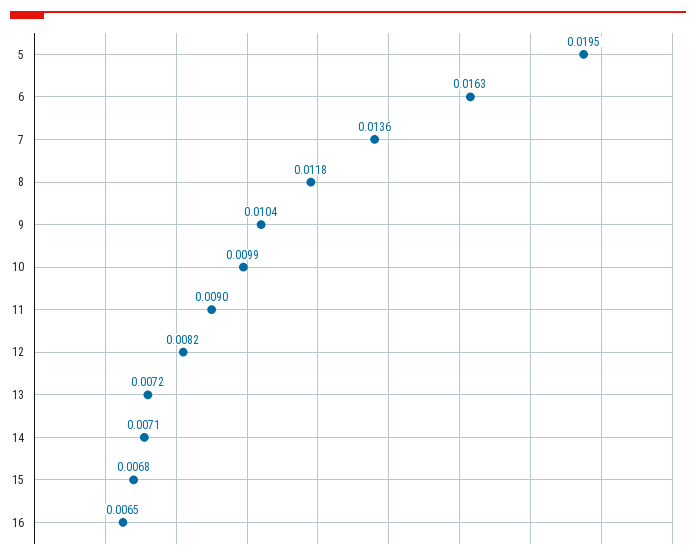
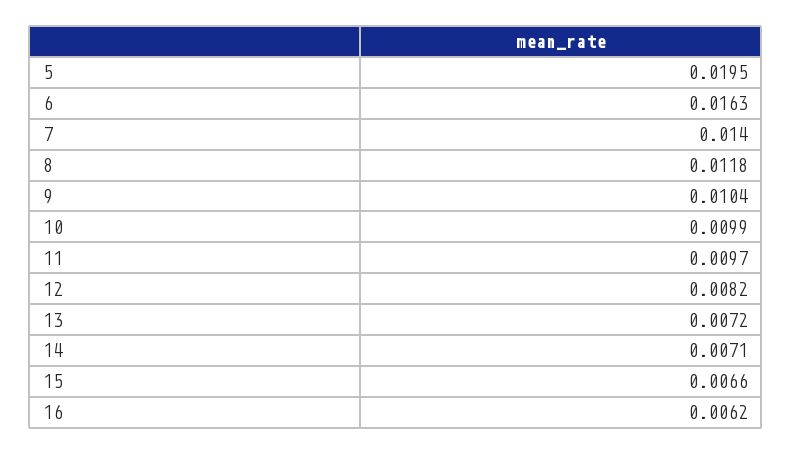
7: 0.0136 -> 0.014
11: 0.009 -> 0.0097
15: 0.0068 -> 0.0066
16: 0.0065 -> 0.0062

